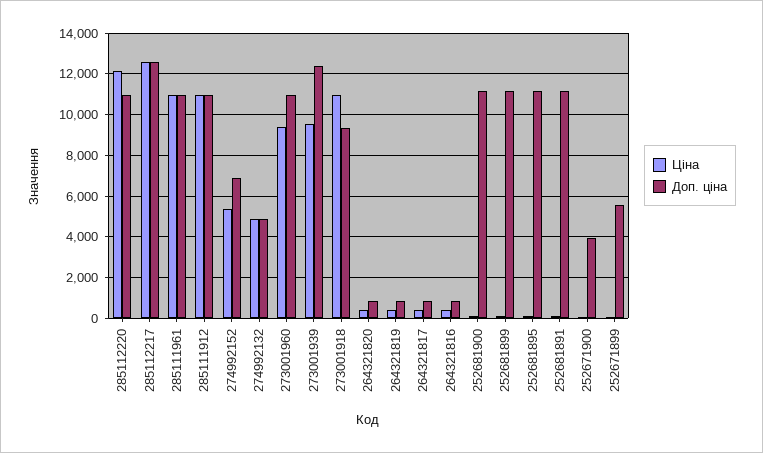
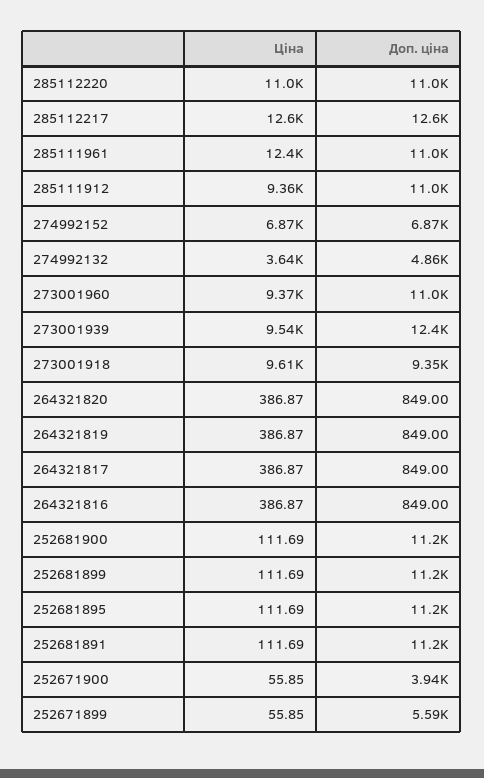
Ціна, 285112220: 12000 -> 11000
Ціна, 285111961: 11000 -> 12400
Ціна, 285111912: 11000 -> 9360
Ціна, 274992152: 5500 -> 6870
Ціна, 274992132: 5000 -> 3640
Ціна, 273001918: 11000 -> 9610

